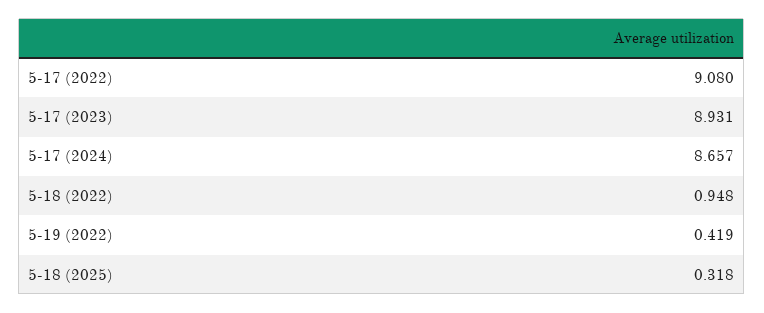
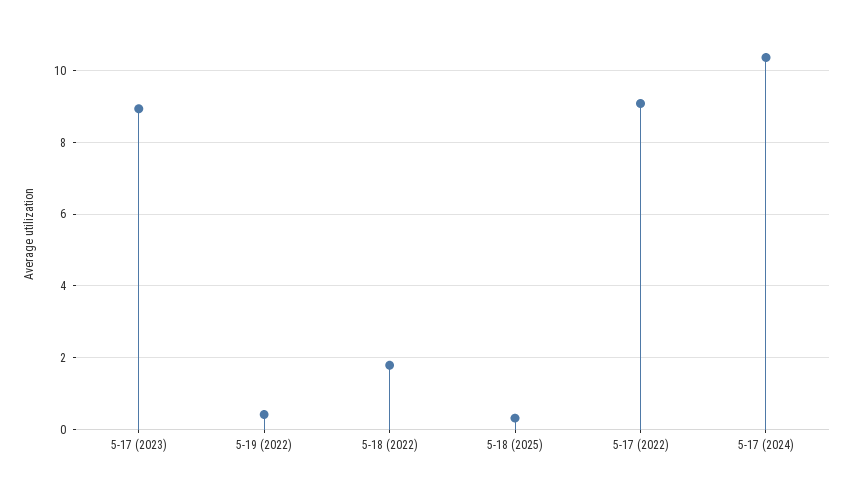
5-17 (2024): 8.657 -> 10.4
5-18 (2022): 0.948 -> 1.8

